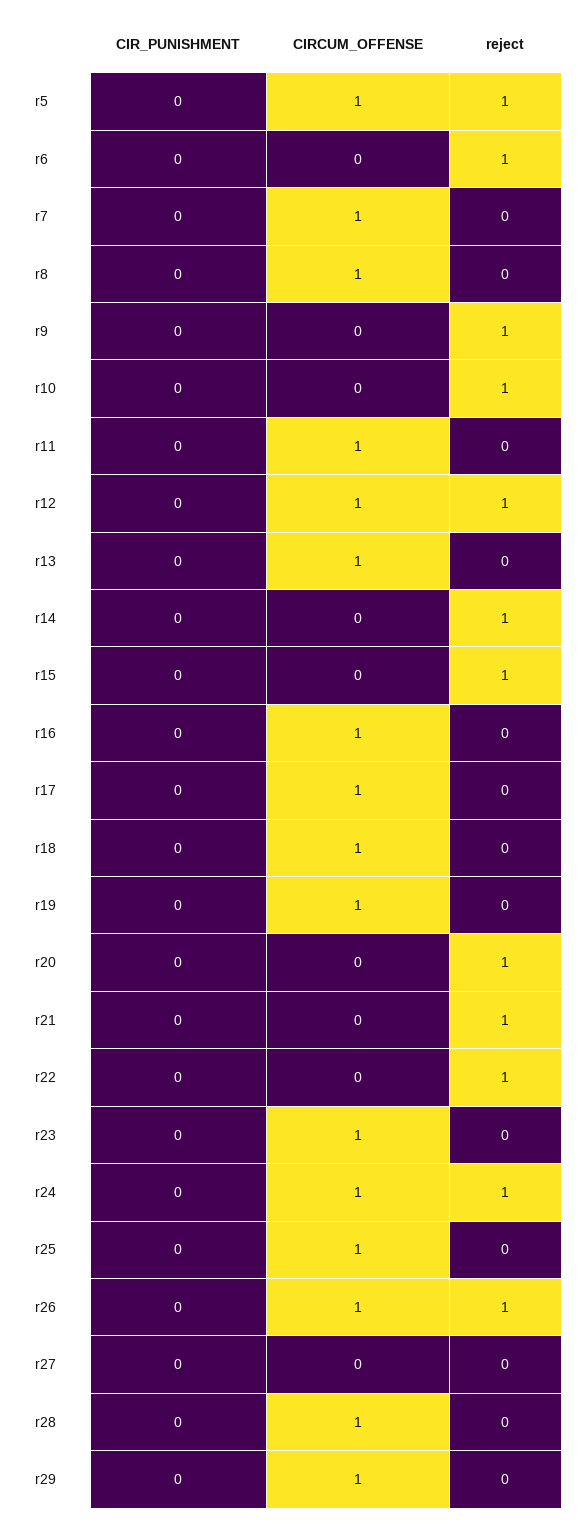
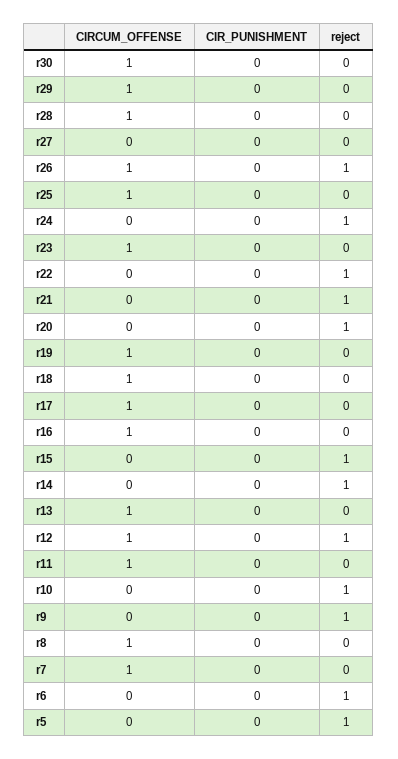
CIRCUM_OFFENSE, r5: 1 -> 0
CIRCUM_OFFENSE, r24: 1 -> 0
CIRCUM_OFFENSE, r30: none -> 1
CIR_PUNISHMENT, r30: none -> 0
reject, r30: none -> 0

